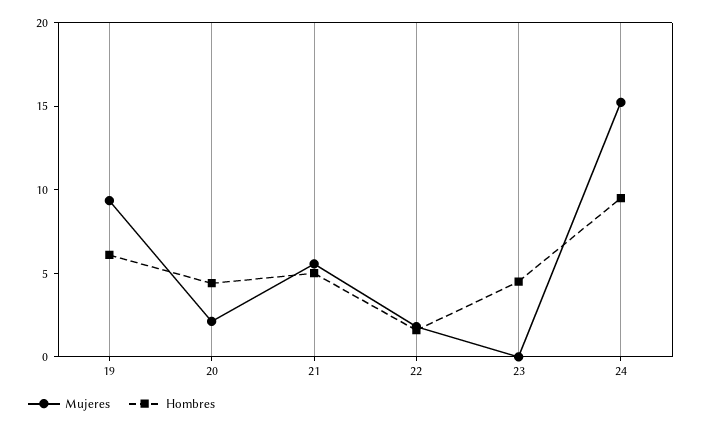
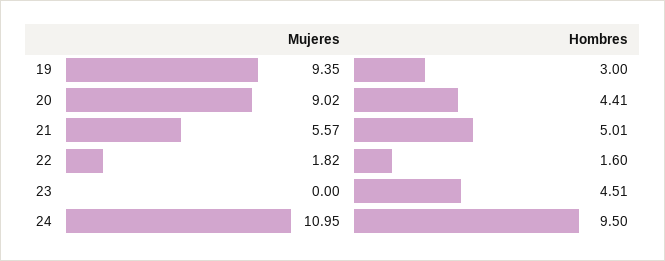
Hombres, 19: 6 -> 3
Mujeres, 20: 2 -> 9.02
Mujeres, 24: 15 -> 10.95

